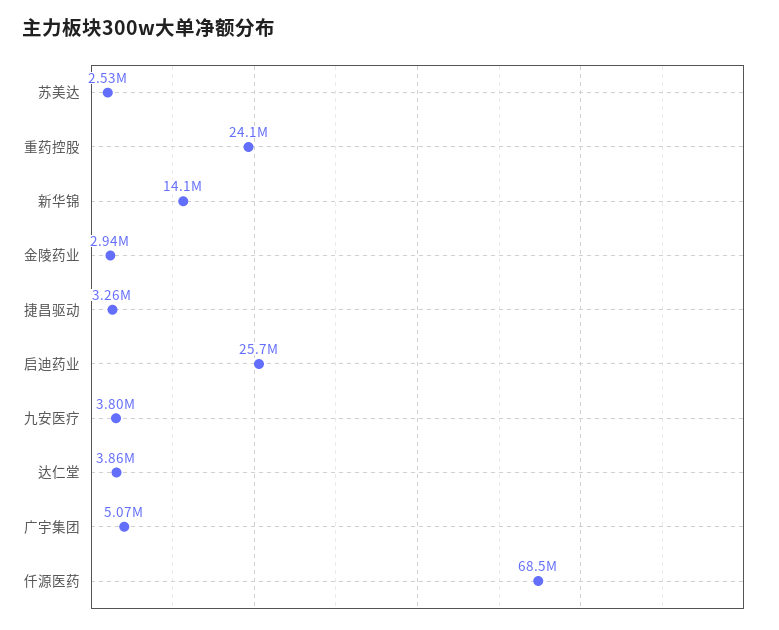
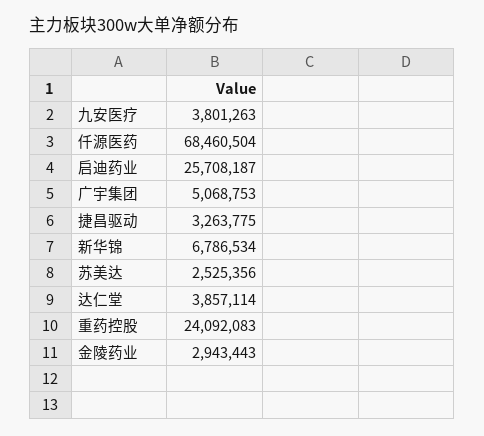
新华锦: 14100000 -> 6786534

